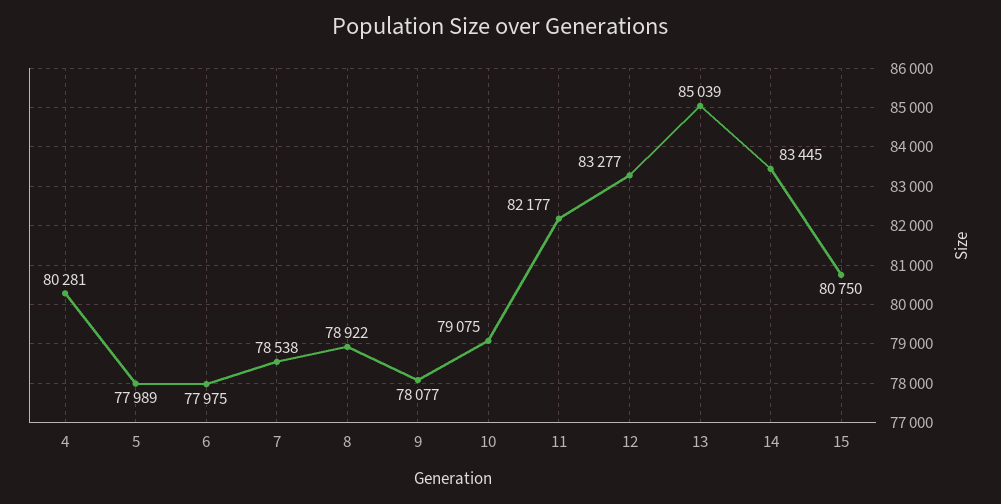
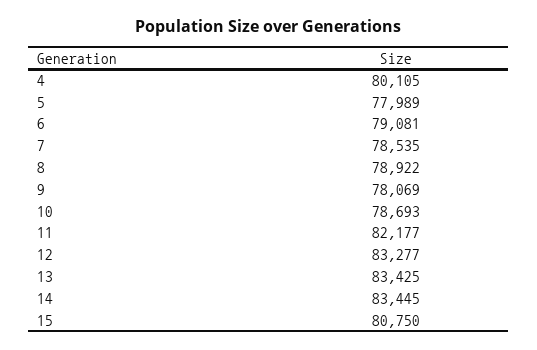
4: 80281 -> 80105
6: 77975 -> 79081
7: 78538 -> 78535
9: 78077 -> 78069
10: 79075 -> 78693
13: 85039 -> 83425

